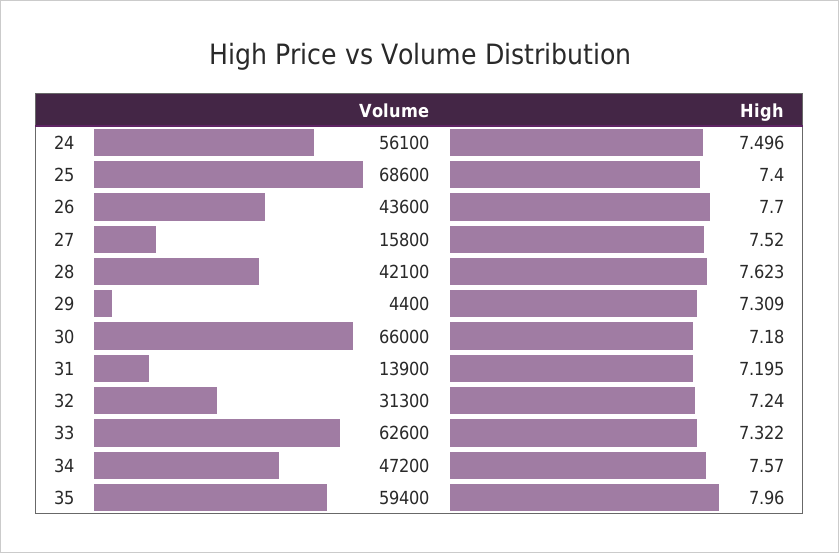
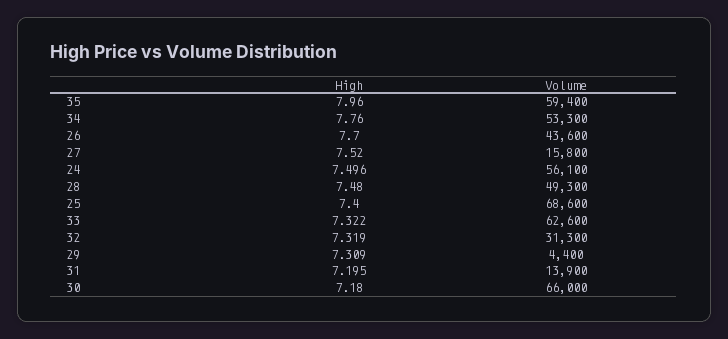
Volume, 28: 42100 -> 49300
High, 28: 7.623 -> 7.48
High, 32: 7.24 -> 7.319
Volume, 34: 47200 -> 53300
High, 34: 7.57 -> 7.76

